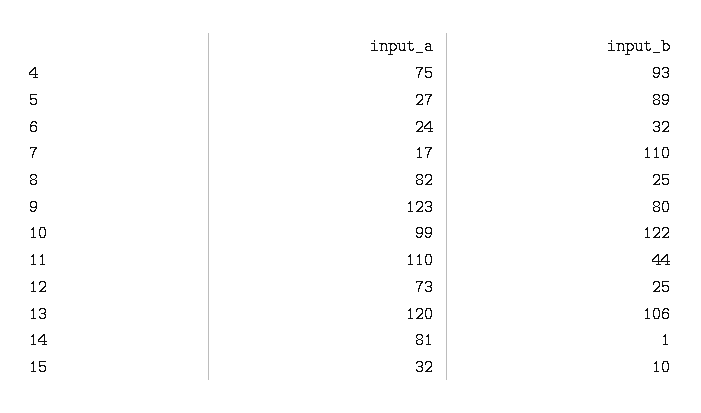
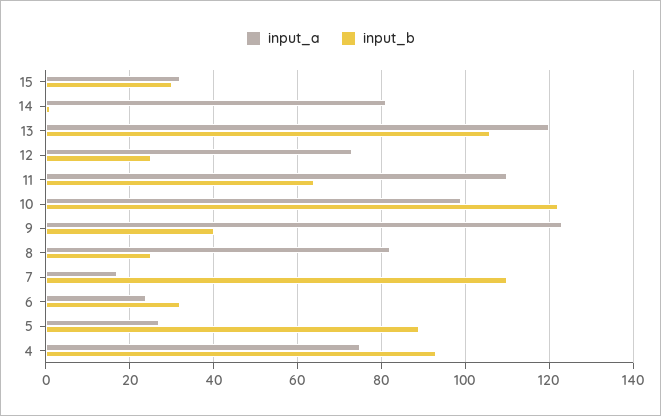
input_b, 9: 80 -> 40
input_b, 11: 44 -> 65
input_b, 15: 10 -> 30

